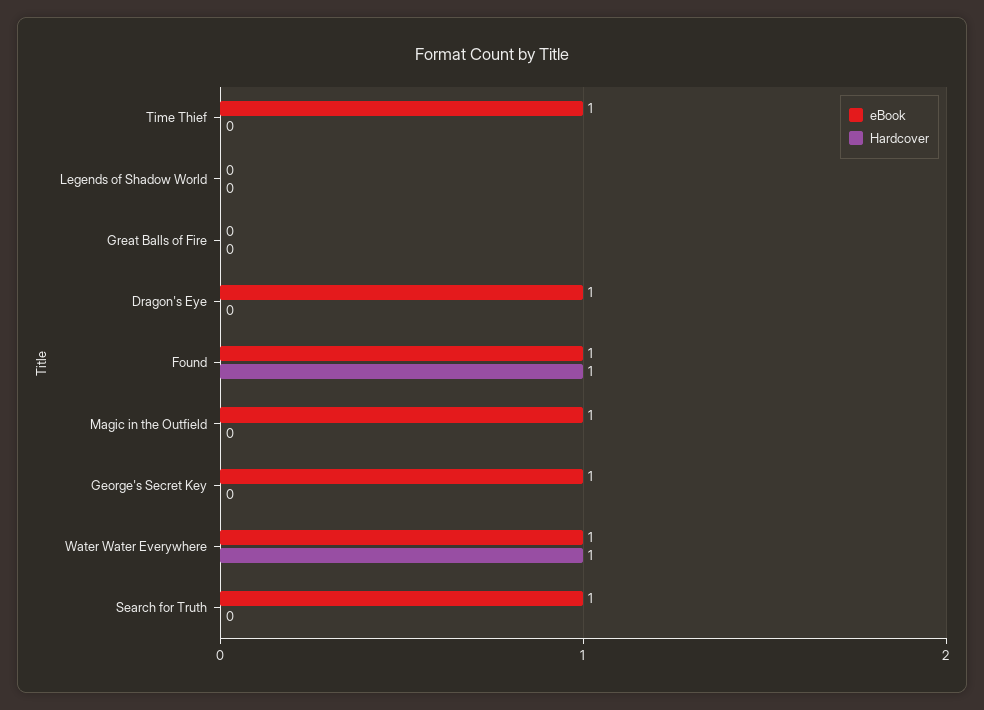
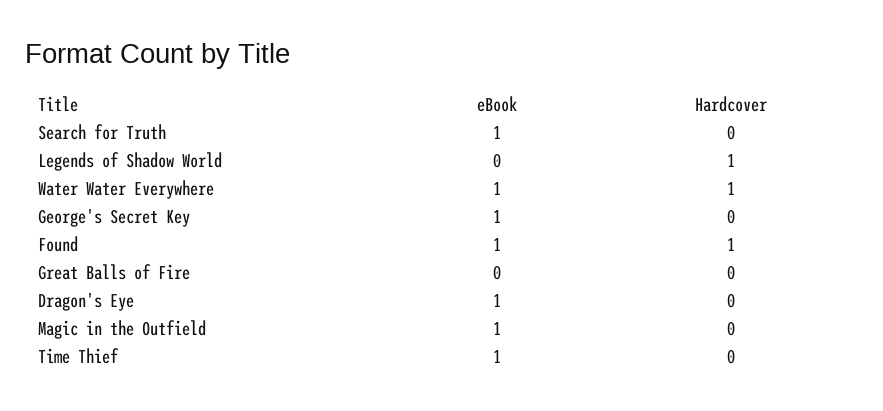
Hardcover, Legends of Shadow World: 0 -> 1

